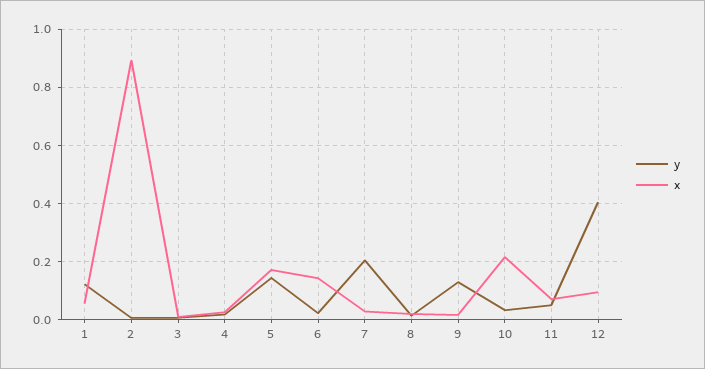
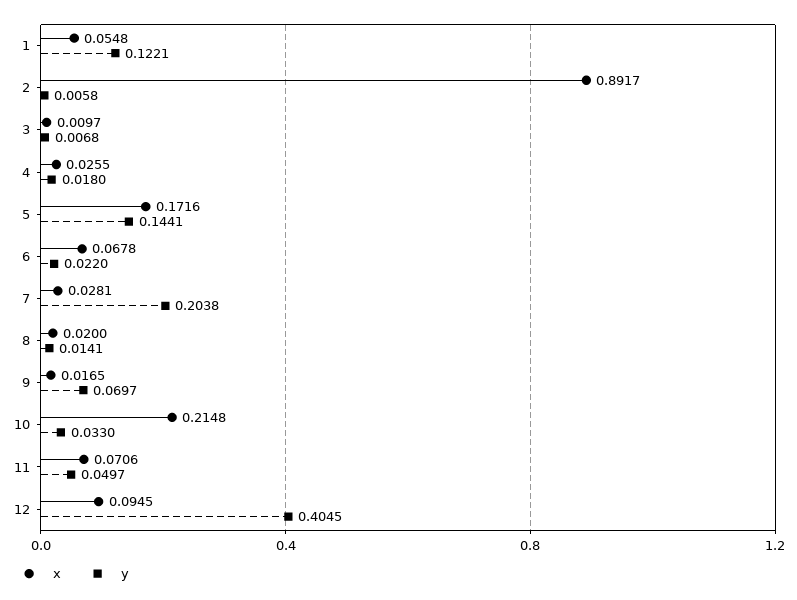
x, 6: 0.15 -> 0.0678
y, 9: 0.125 -> 0.0697

